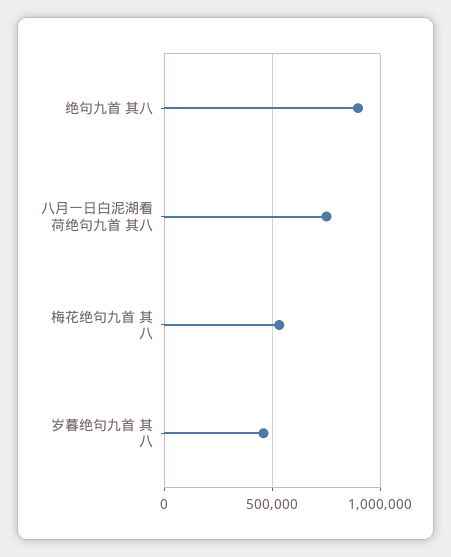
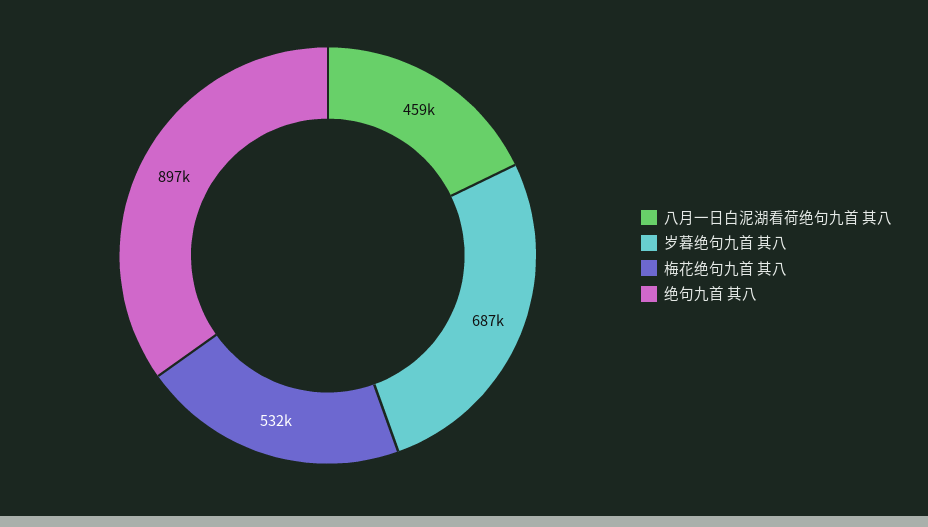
八月一日白泥湖看荷绝句九首 其八: 750000 -> 459000
岁暮绝句九首 其八: 450000 -> 687000

